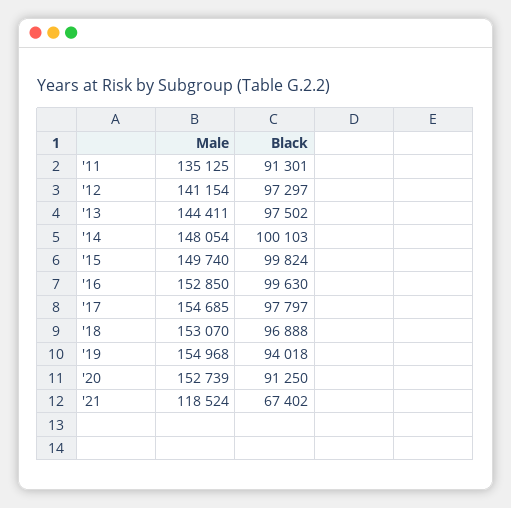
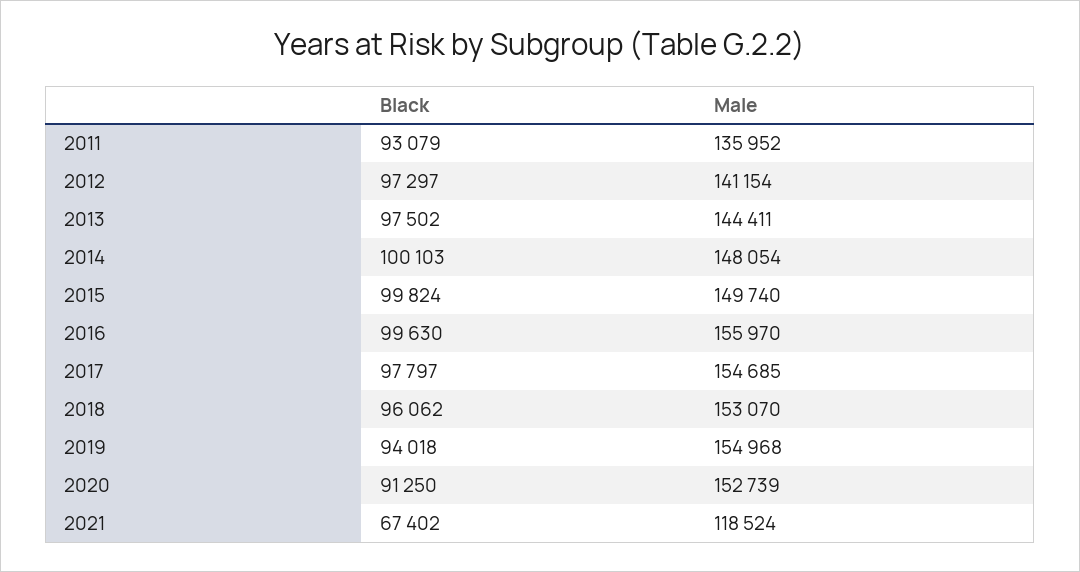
Male, '11: 135125 -> 135952
Black, '11: 91301 -> 93079
Male, '16: 152850 -> 155970
Black, '18: 96888 -> 96062

